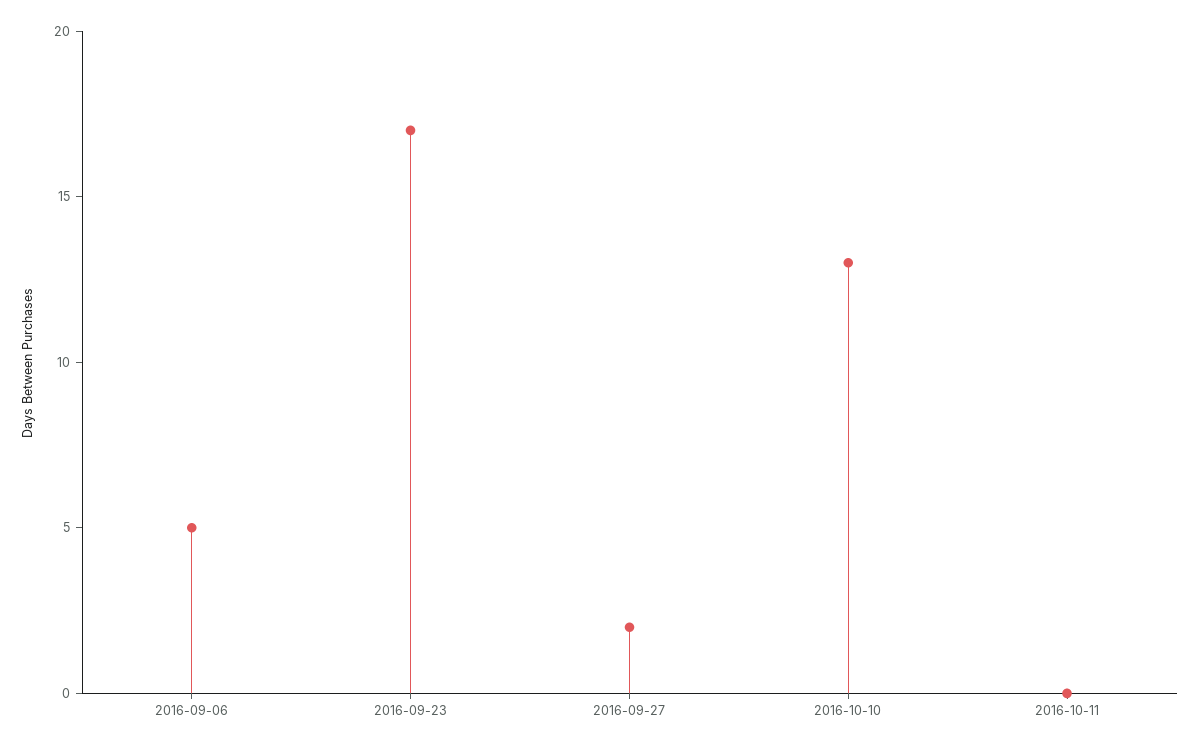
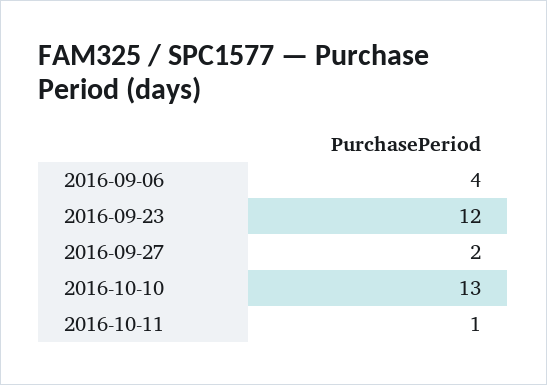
2016-09-06: 5 -> 4
2016-09-23: 17 -> 12
2016-10-11: 0 -> 1

